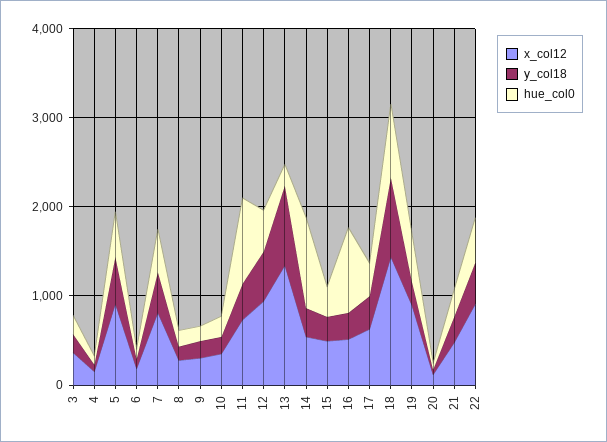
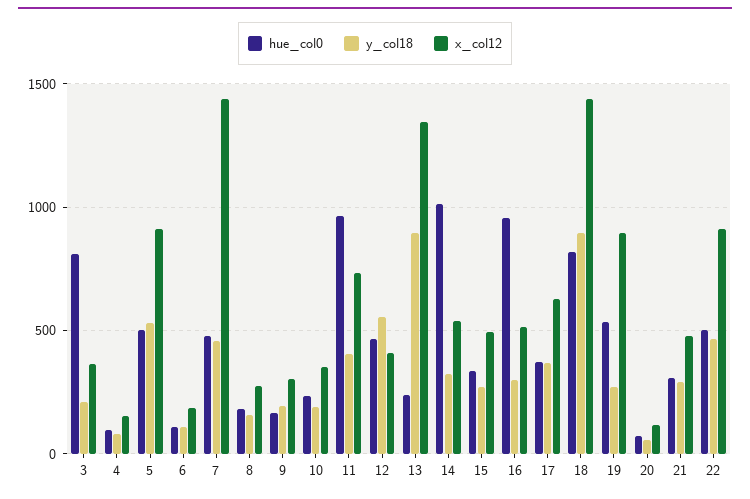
hue_col0, 3: 200 -> 800
x_col12, 7: 800 -> 1450
x_col12, 12: 1000 -> 400

